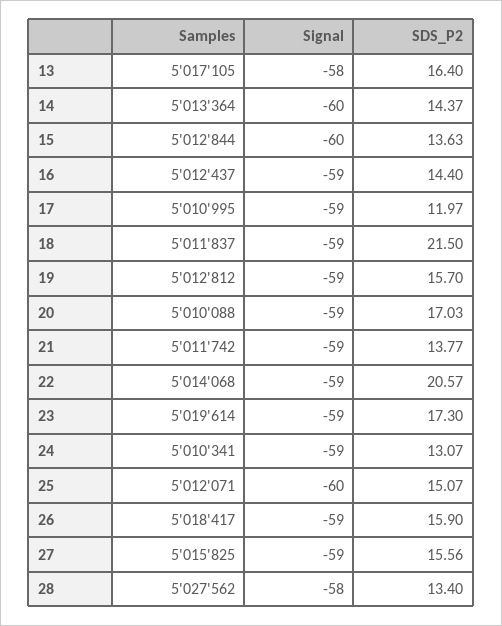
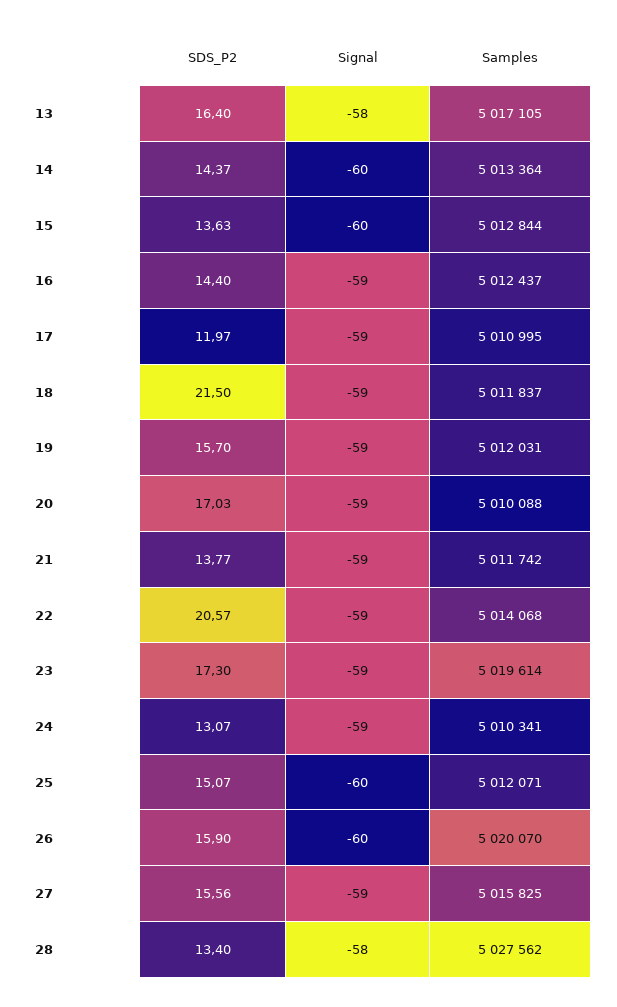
Samples, 19: 5012812 -> 5012031
Samples, 26: 5018417 -> 5020070
Signal, 26: -59 -> -60

